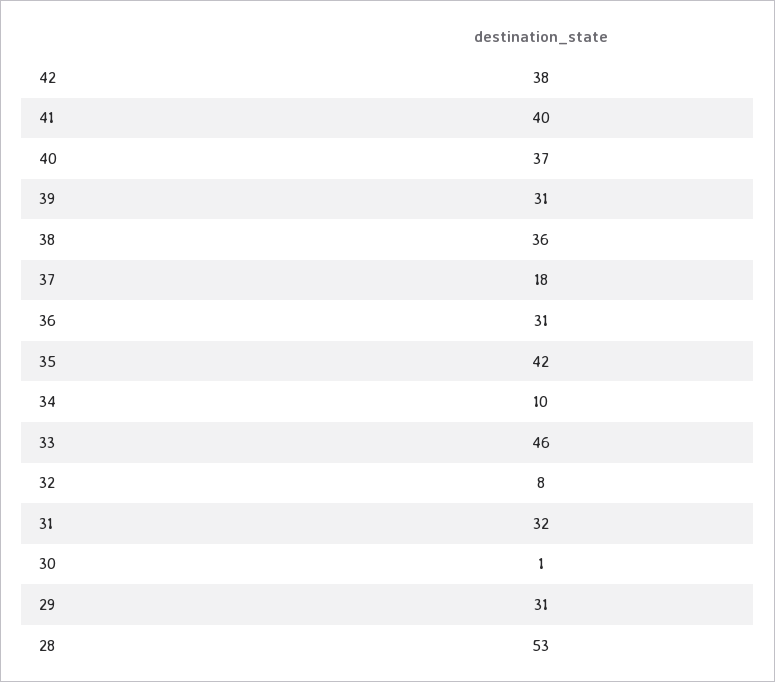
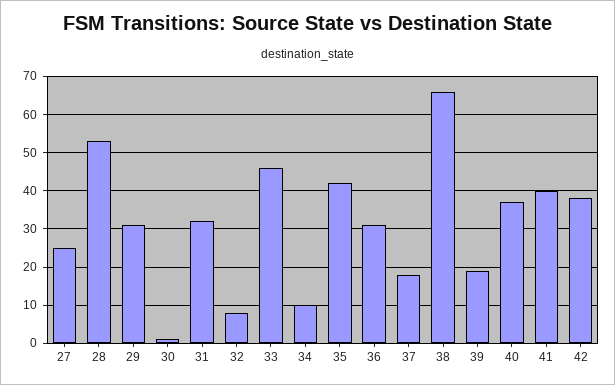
39: 31 -> 20
38: 36 -> 65
27: none -> 25

